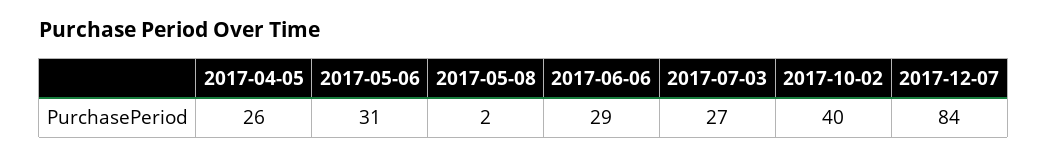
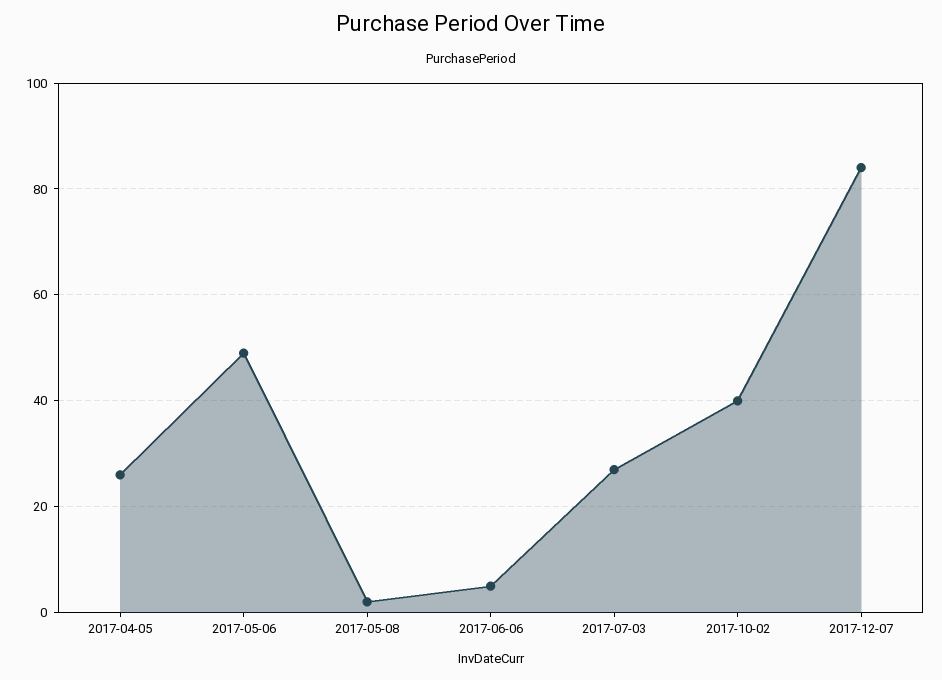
2017-05-06: 31 -> 50
2017-06-06: 29 -> 5

